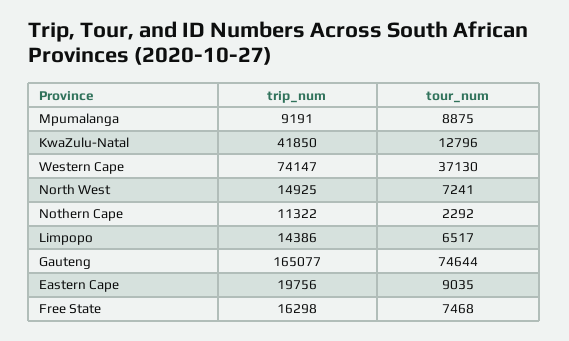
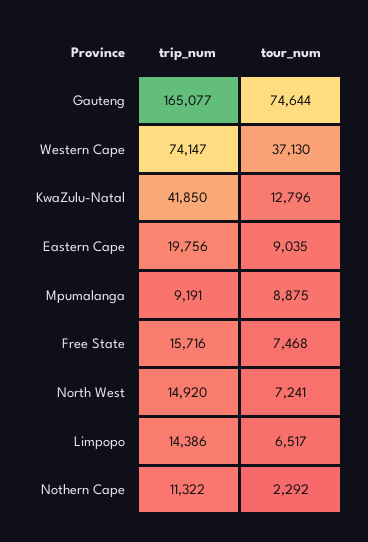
trip_num, North West: 14925 -> 14920
trip_num, Free State: 16298 -> 15716

